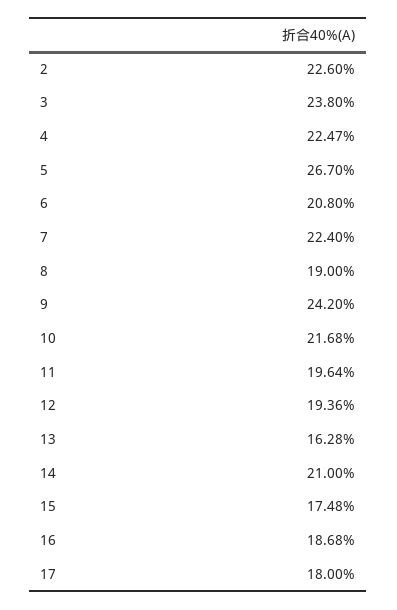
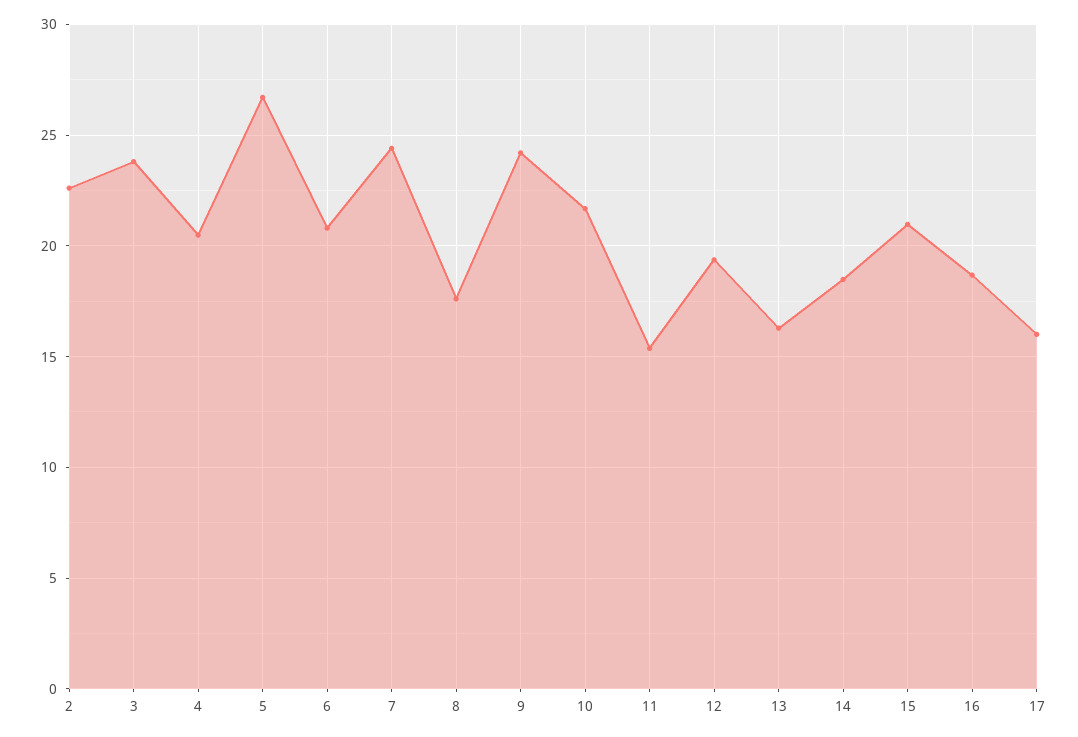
4: 22.47 -> 20.5
7: 22.4 -> 24.5
8: 19 -> 17.5
11: 19.64 -> 15.5
14: 21 -> 18.5
15: 17.48 -> 21
17: 18 -> 16

